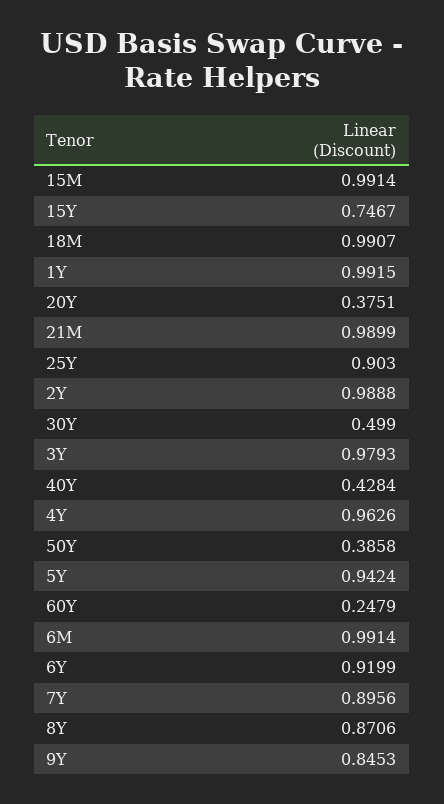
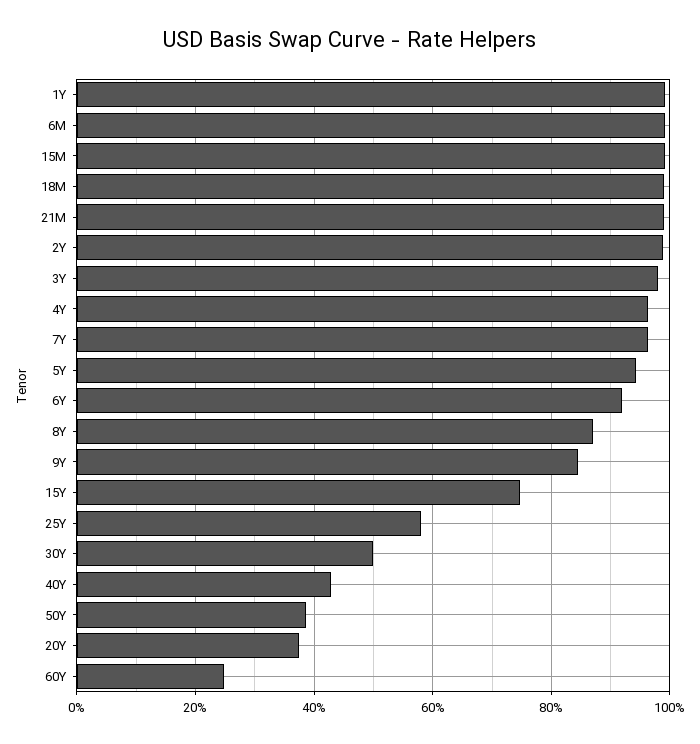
25Y: 0.903 -> 0.58
7Y: 0.8956 -> 0.96

